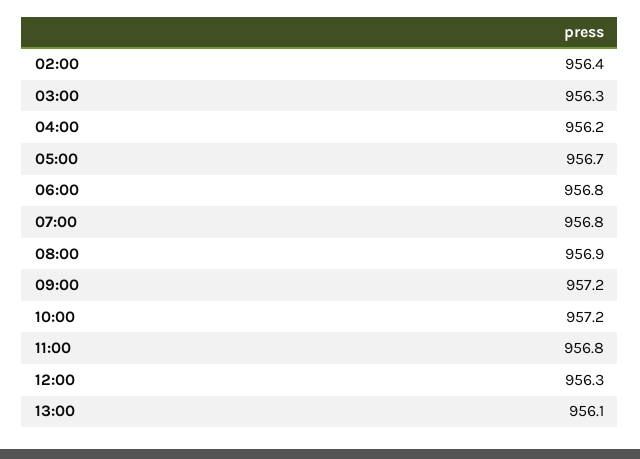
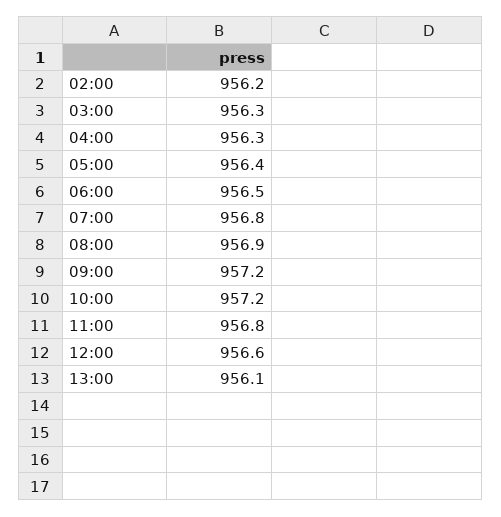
02:00: 956.4 -> 956.2
04:00: 956.2 -> 956.3
05:00: 956.7 -> 956.4
06:00: 956.8 -> 956.5
12:00: 956.3 -> 956.6

